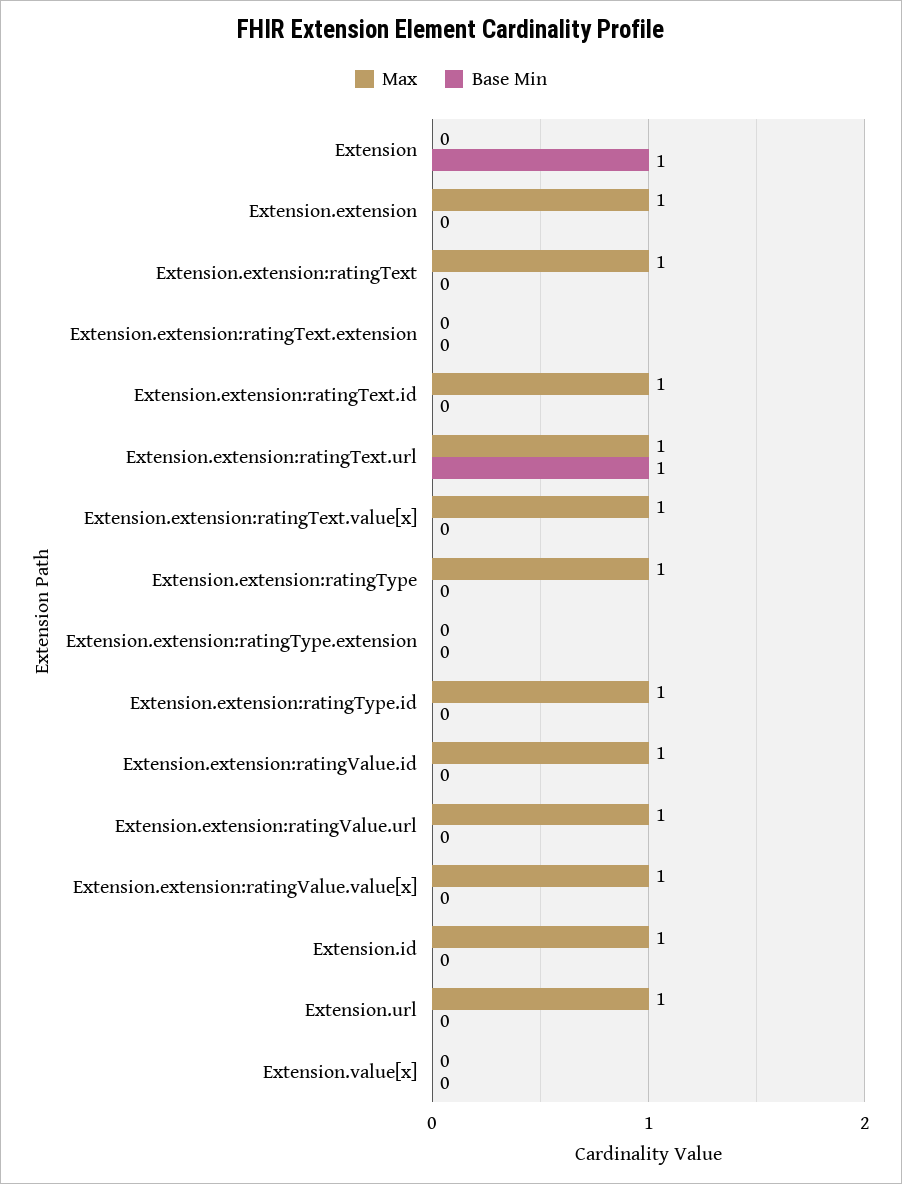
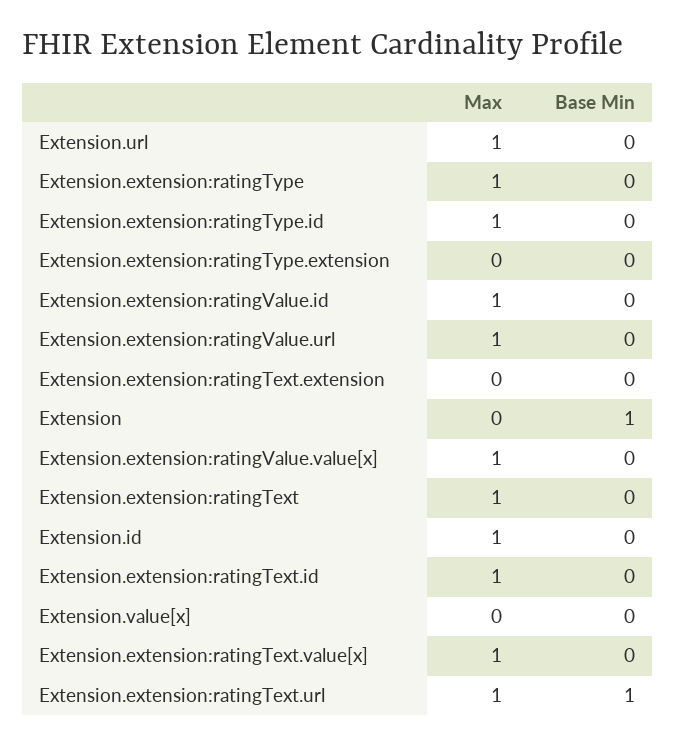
Max, Extension.extension: 1 -> none
Base Min, Extension.extension: 0 -> none

